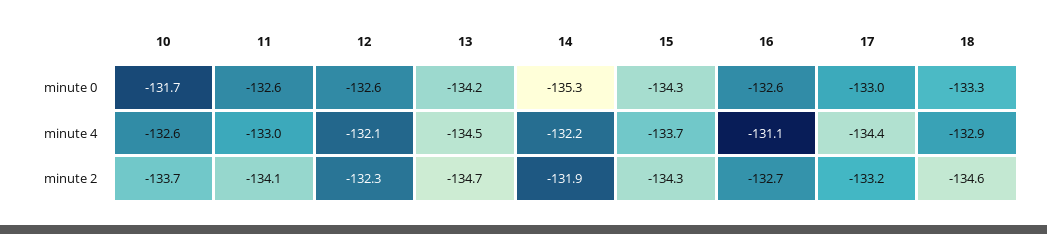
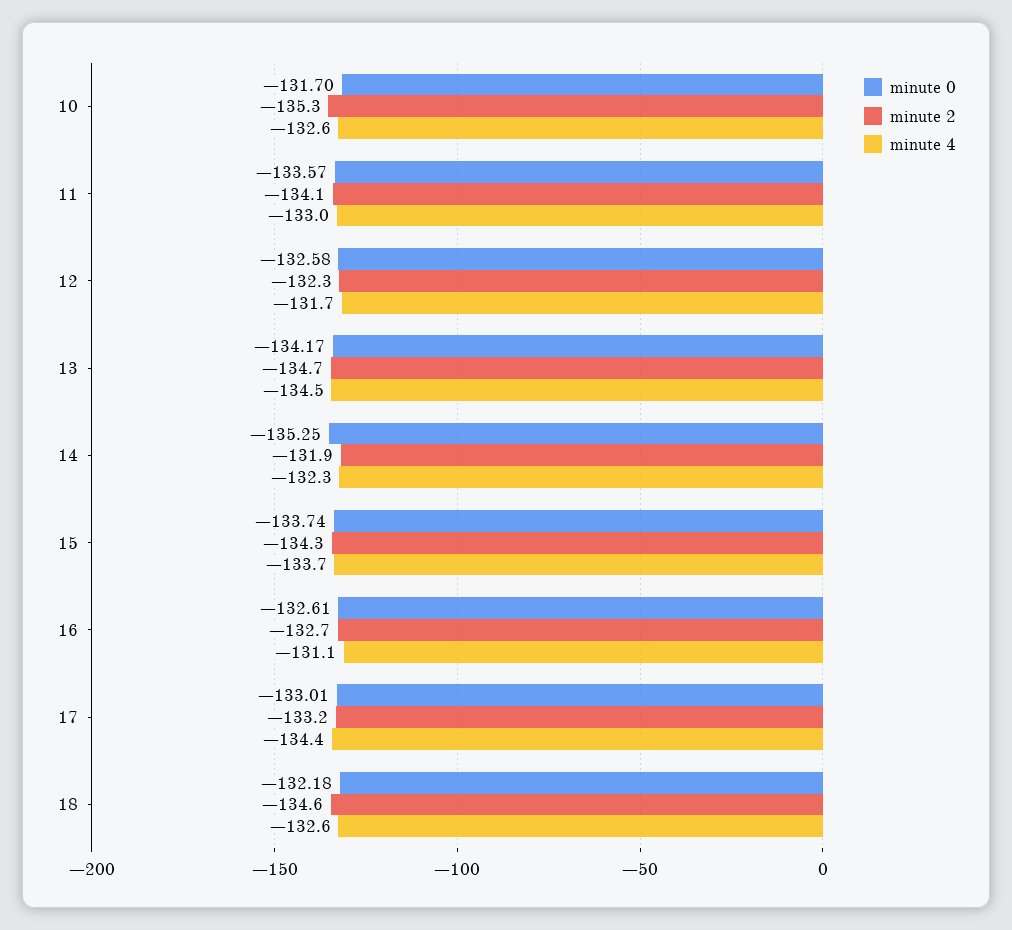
minute 0, 11: -132.6 -> -133.57
minute 0, 15: -134.3 -> -133.74
minute 0, 18: -133.3 -> -132.18
minute 4, 12: -132.1 -> -131.7
minute 4, 14: -132.2 -> -132.3
minute 4, 18: -132.9 -> -132.6
minute 2, 10: -133.7 -> -135.3

